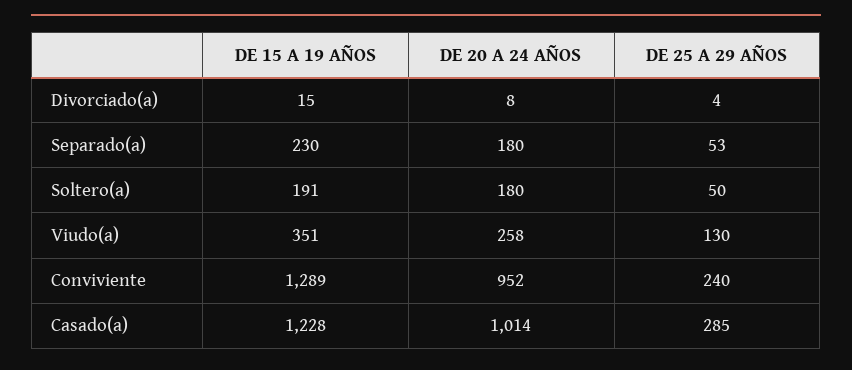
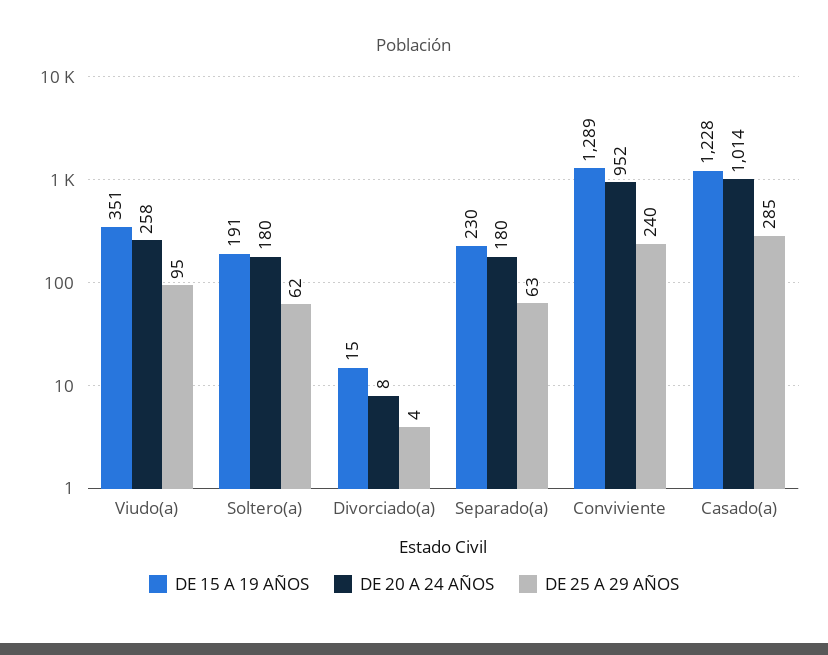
DE 25 A 29 AÑOS, Separado(a): 53 -> 63
DE 25 A 29 AÑOS, Soltero(a): 50 -> 62
DE 25 A 29 AÑOS, Viudo(a): 130 -> 95

